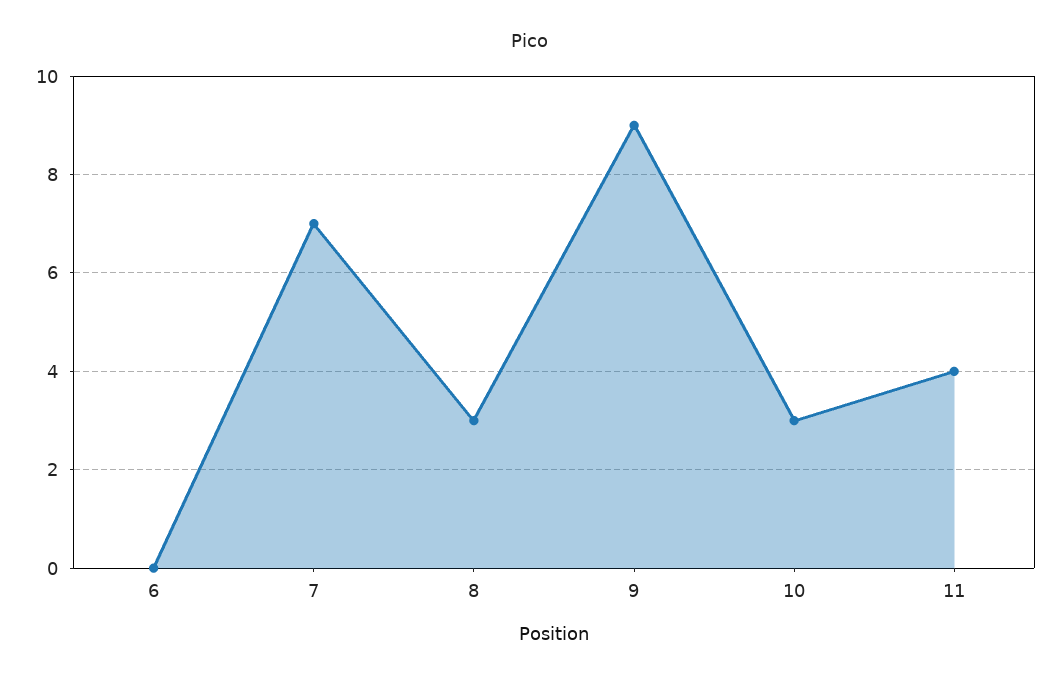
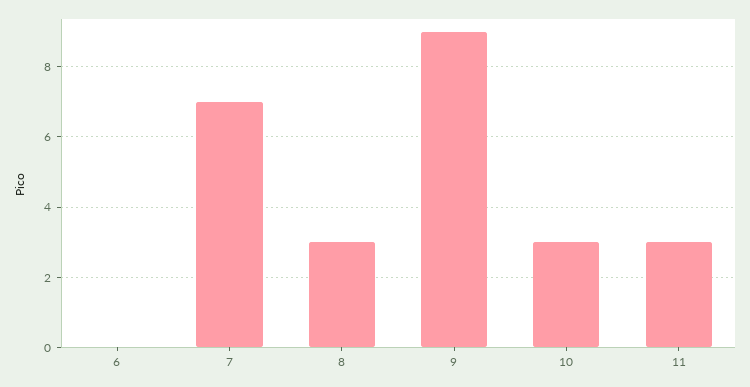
11: 4 -> 3

